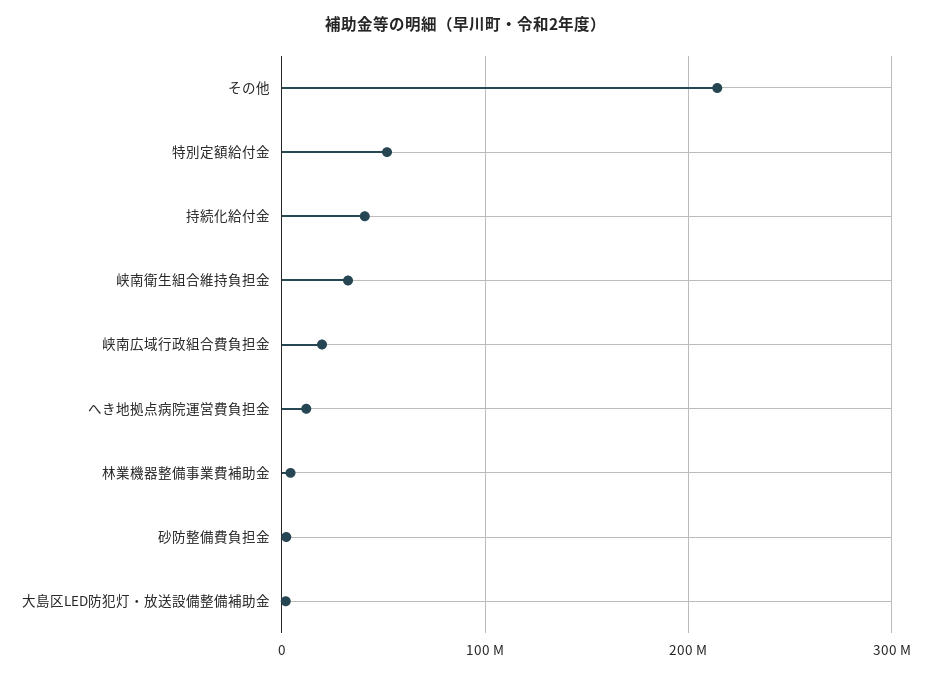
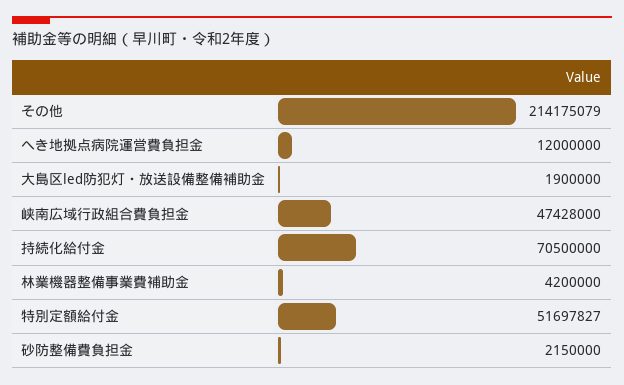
持続化給付金: 40000000 -> 70500000
峡南衛生組合維持負担金: 30000000 -> none
峡南広域行政組合費負担金: 20000000 -> 47428000

